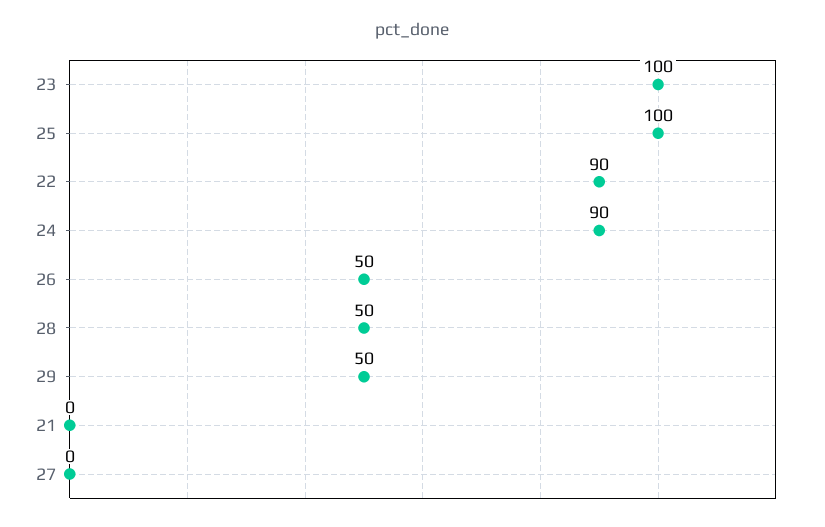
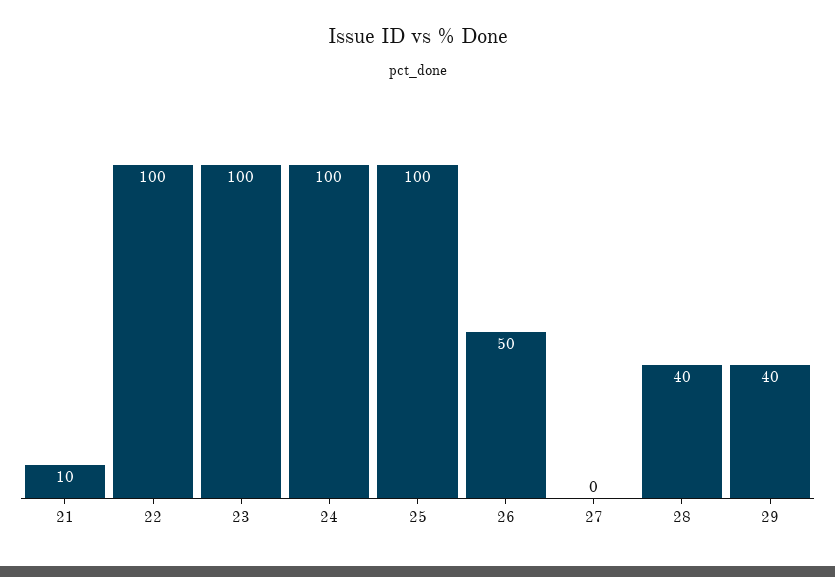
22: 90 -> 100
24: 90 -> 100
28: 50 -> 40
29: 50 -> 40
21: 0 -> 10

